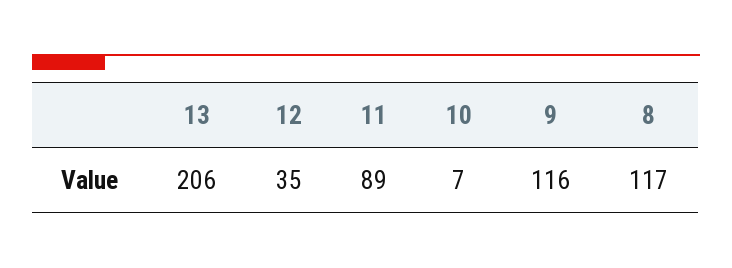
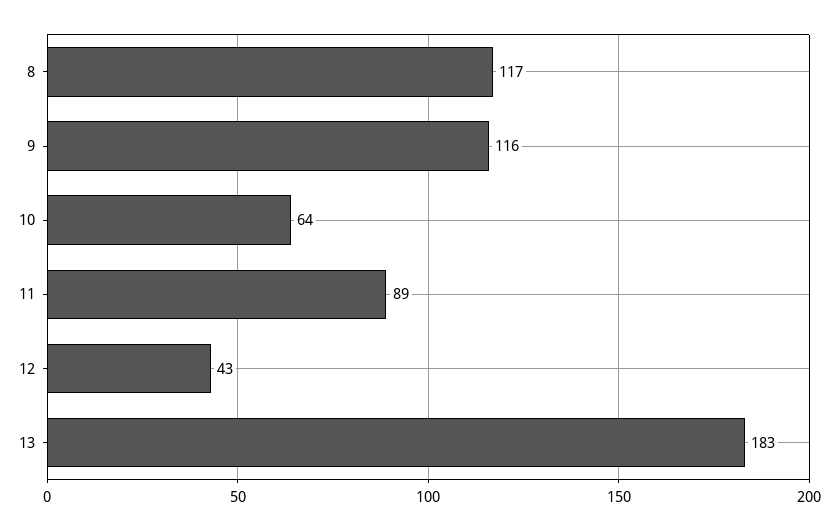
13: 206 -> 183
12: 35 -> 43
10: 7 -> 64

